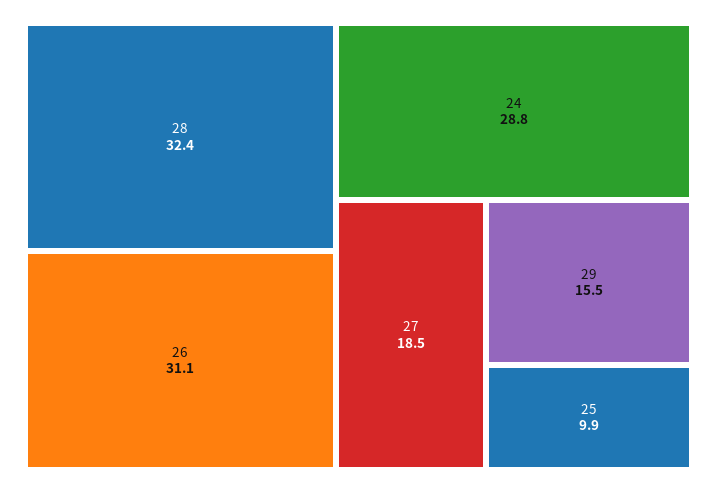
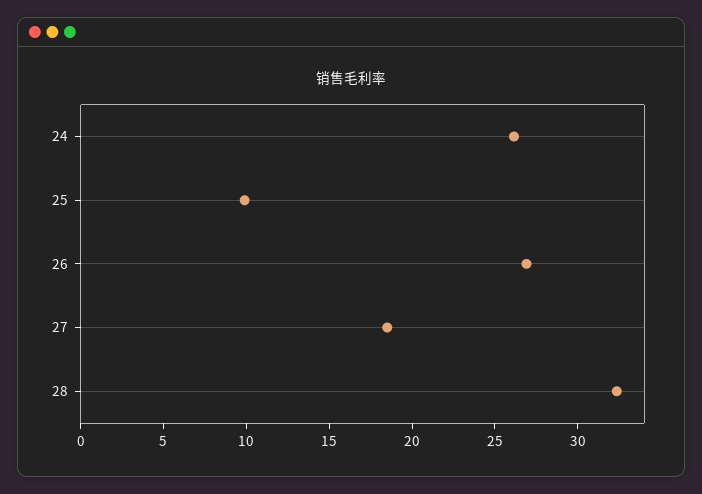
26: 31.1 -> 27
24: 28.8 -> 26
29: 15.5 -> none

